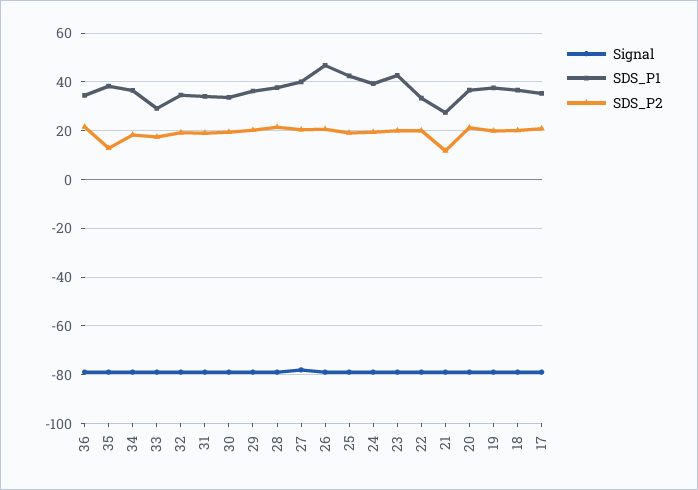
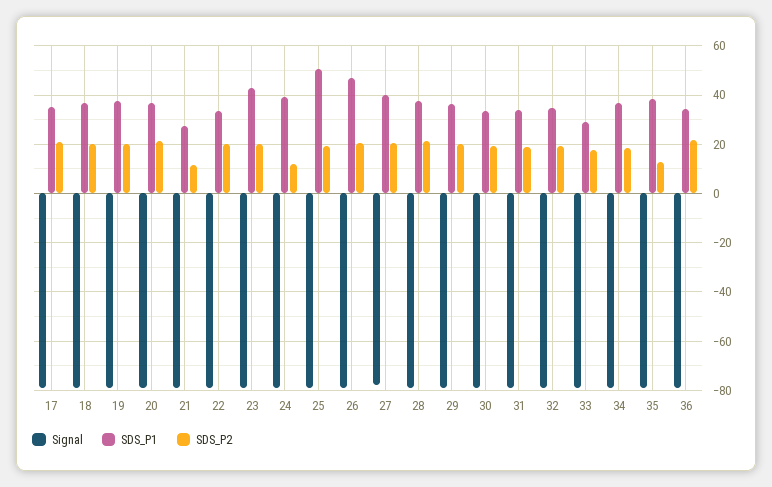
SDS_P1, 25: 42.5 -> 50
SDS_P2, 24: 20 -> 12.5

